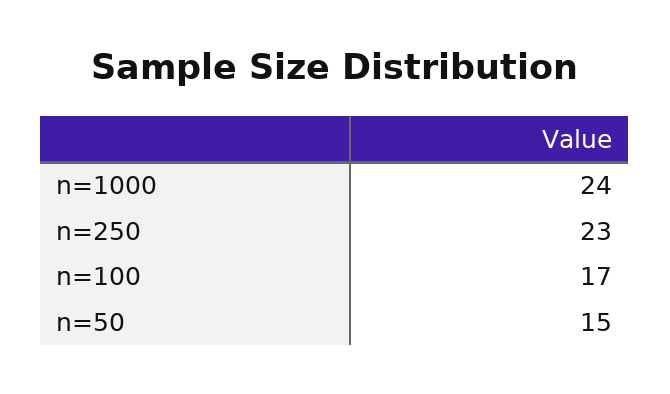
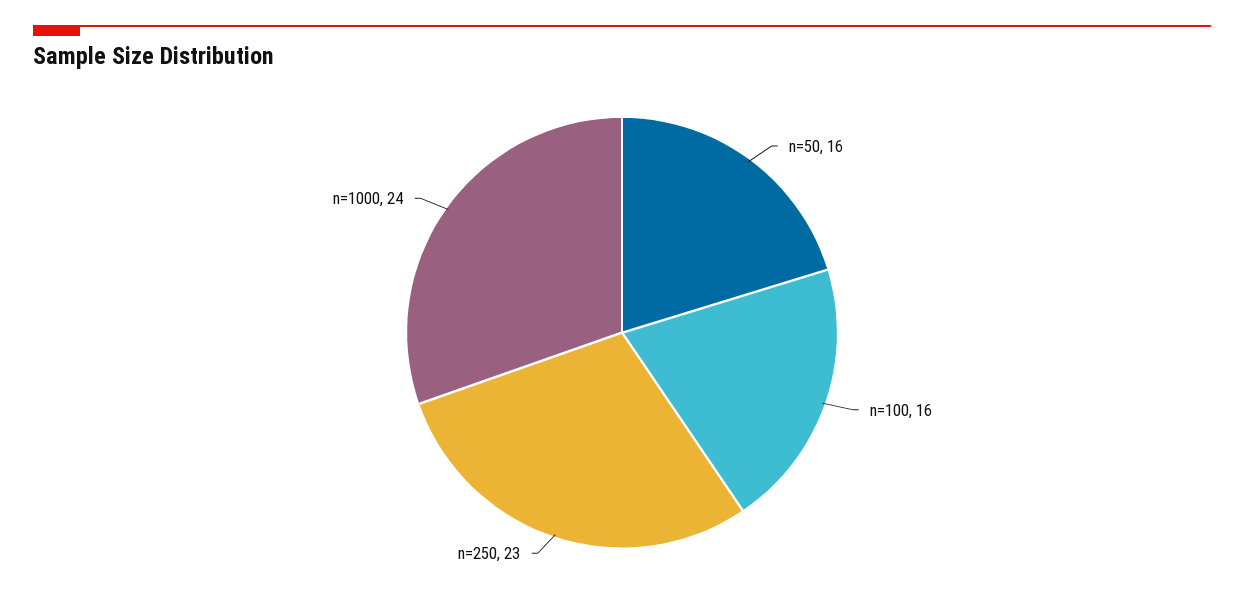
n=100: 17 -> 16
n=50: 15 -> 16

